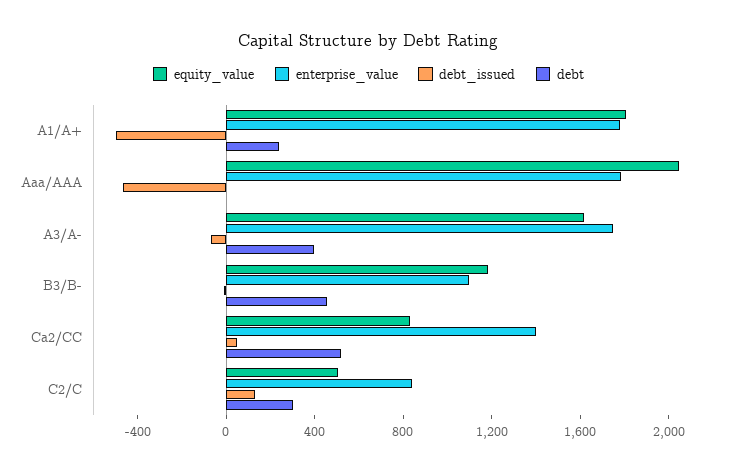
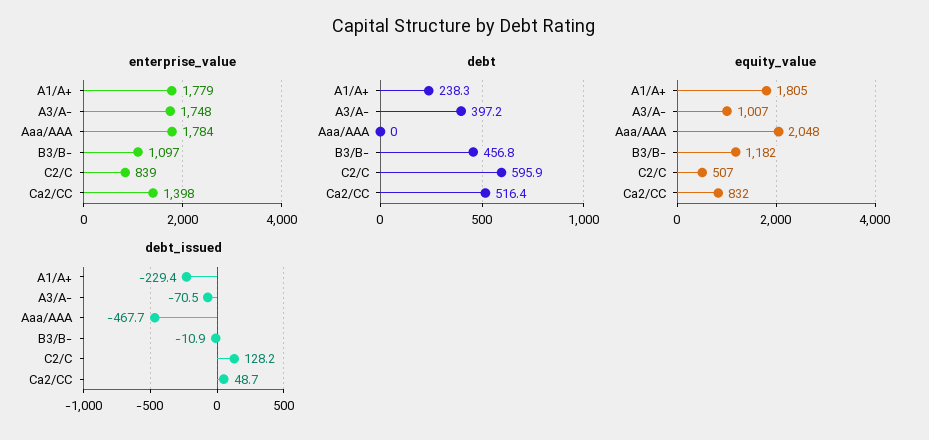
debt_issued, A1/A+: -500 -> -229.4
equity_value, A3/A-: 1600 -> 1007
debt, C2/C: 300 -> 595.9

